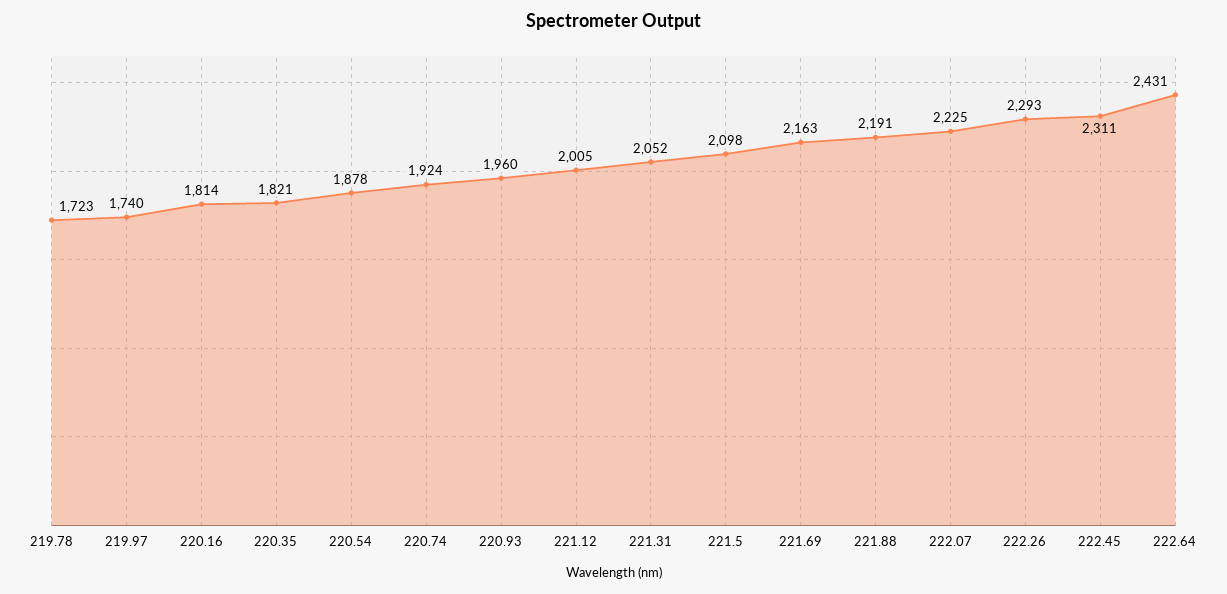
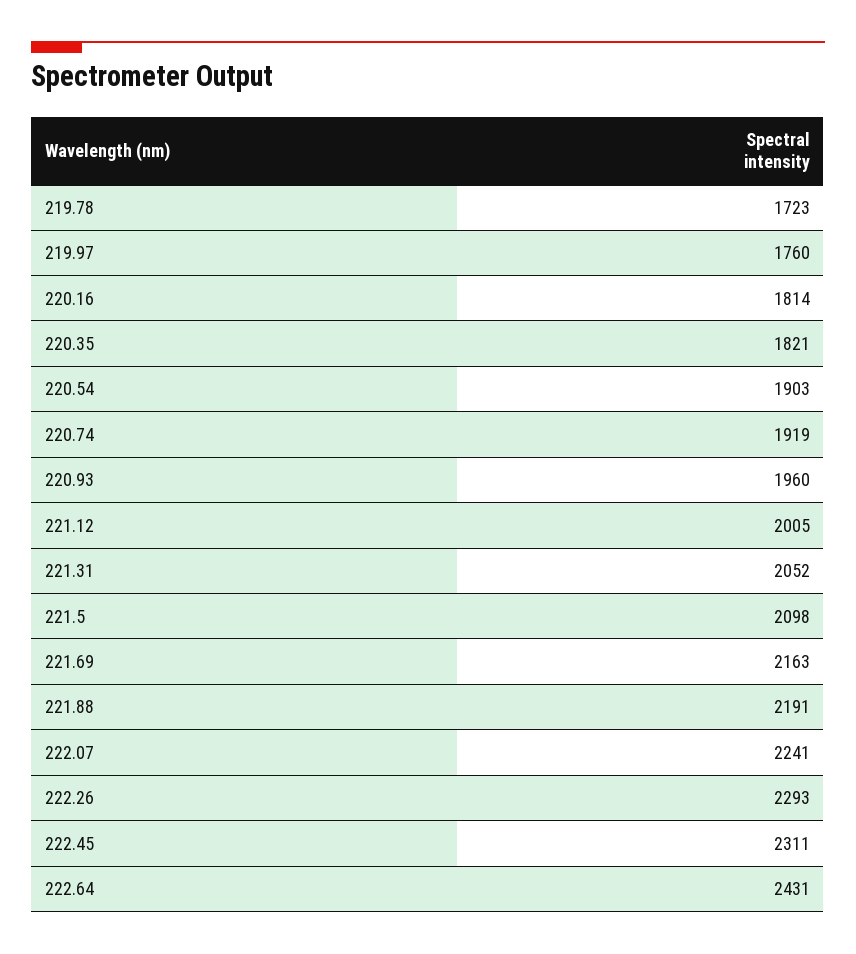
219.97: 1740 -> 1760
220.54: 1878 -> 1903
220.74: 1924 -> 1919
222.07: 2225 -> 2241

